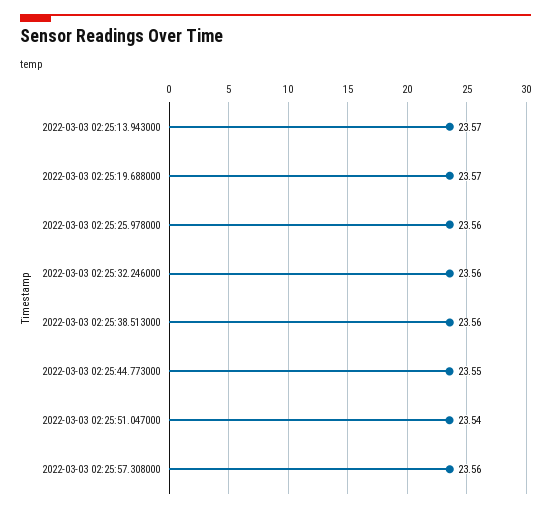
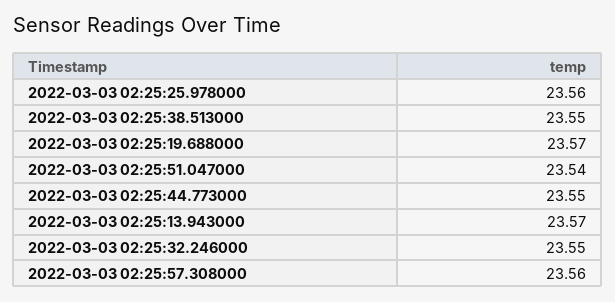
2022-03-03 02:25:32.246000: 23.56 -> 23.55
2022-03-03 02:25:38.513000: 23.56 -> 23.55

